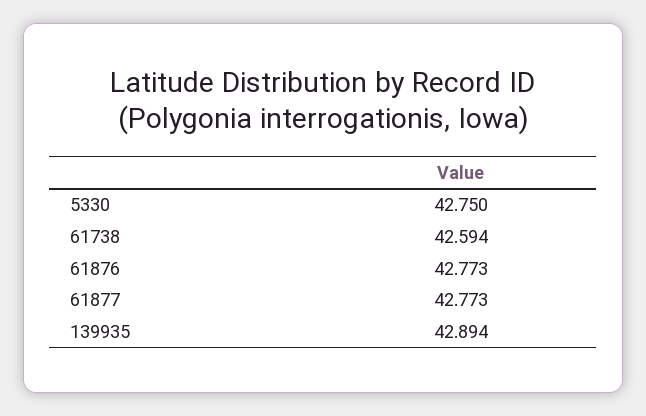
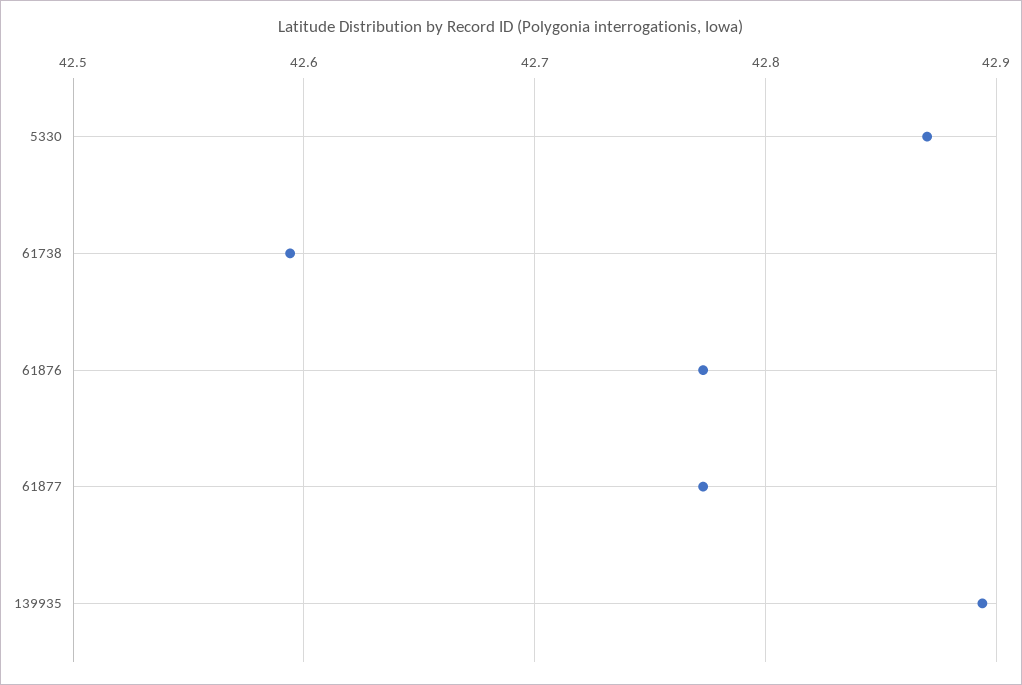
5330: 42.75 -> 42.87

